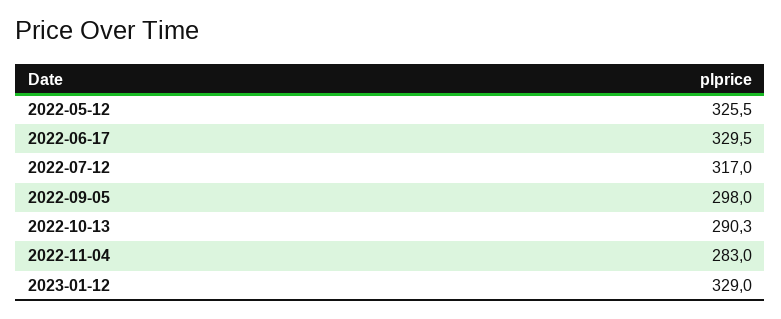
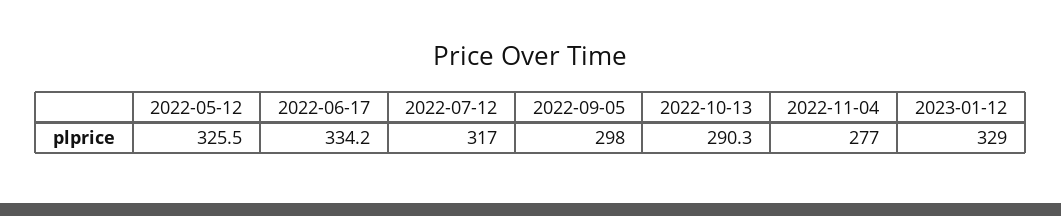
2022-06-17: 329.5 -> 334.2
2022-11-04: 283 -> 277

